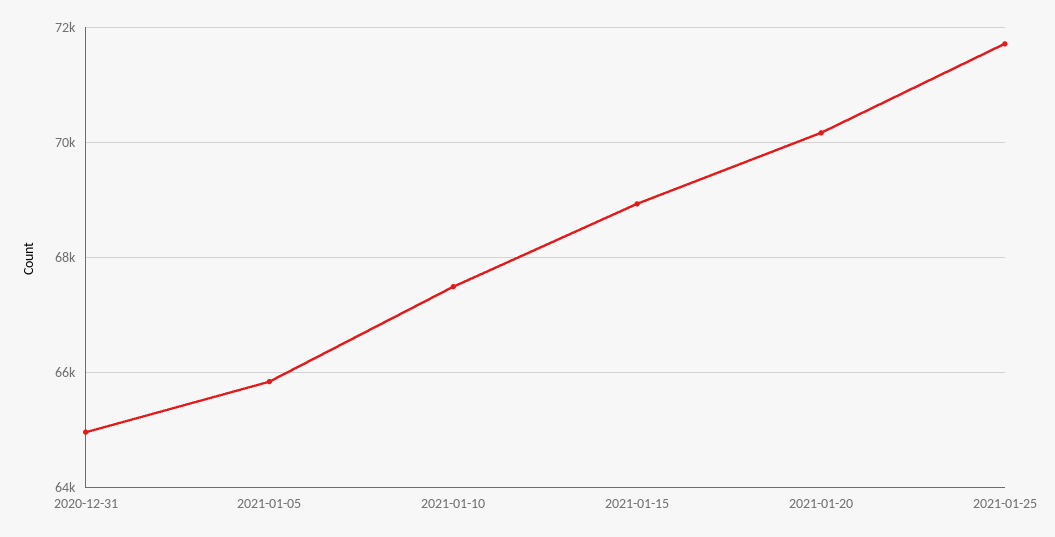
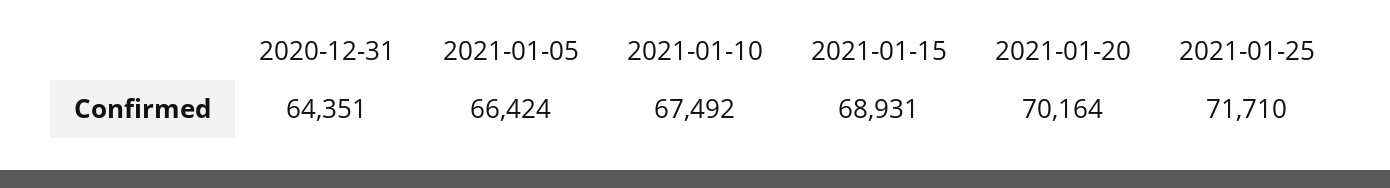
2020-12-31: 65000 -> 64351
2021-01-05: 65800 -> 66424

